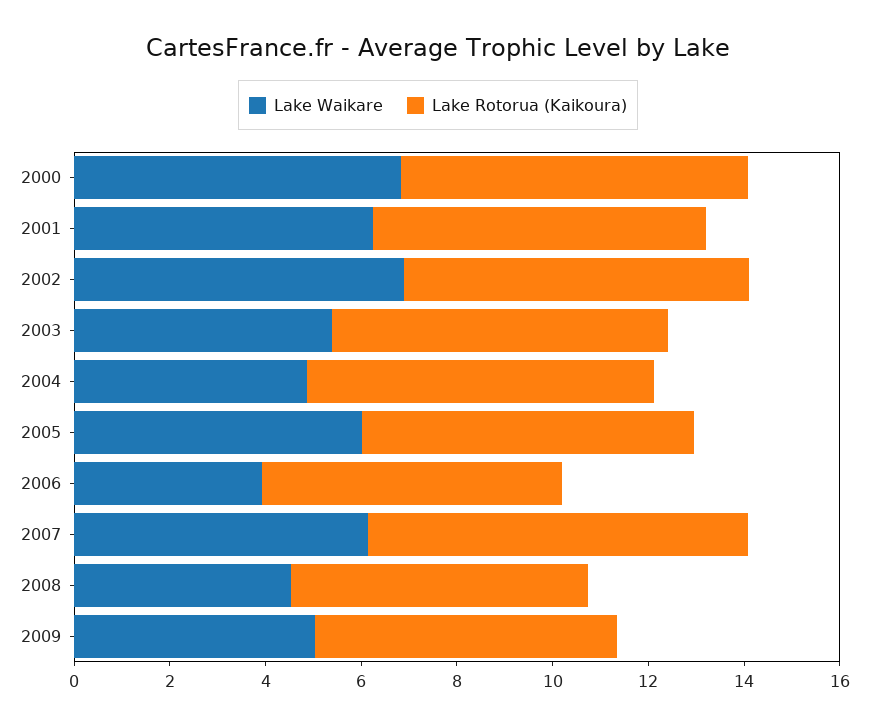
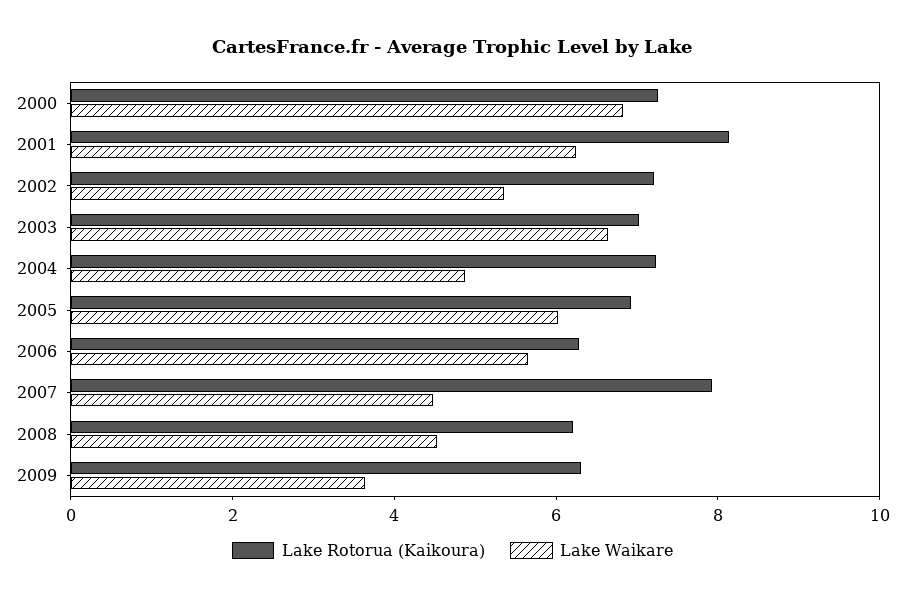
Lake Rotorua (Kaikoura), 2001: 7 -> 8
Lake Waikare, 2002: 7 -> 5.5
Lake Waikare, 2003: 5.5 -> 6.5
Lake Waikare, 2006: 4 -> 5.5
Lake Waikare, 2007: 6 -> 4.5
Lake Waikare, 2009: 5 -> 3.5

